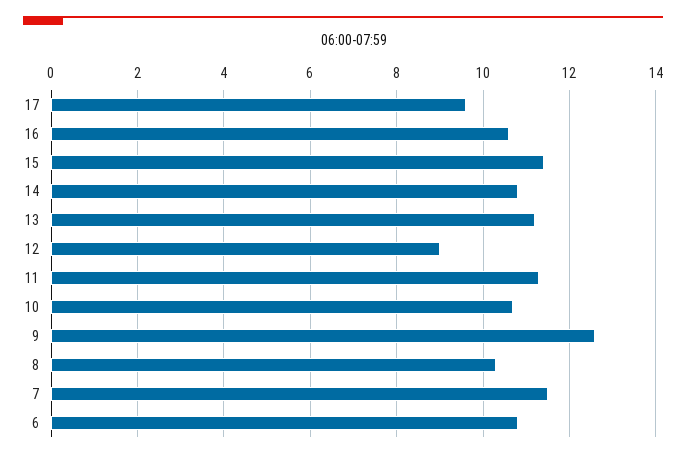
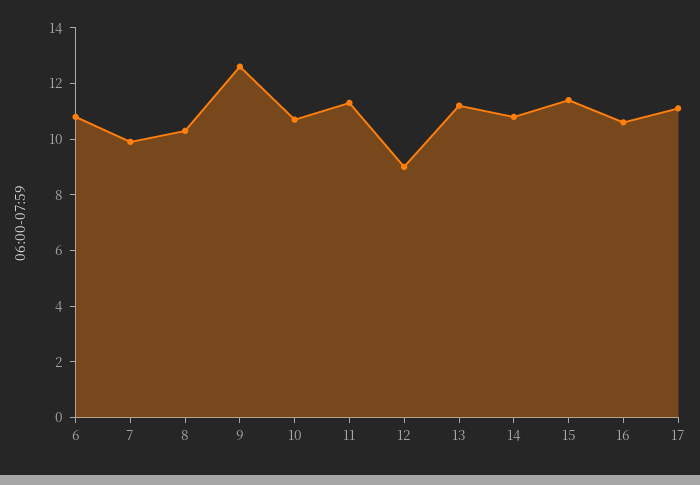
17: 9.5 -> 11
7: 11.5 -> 10

